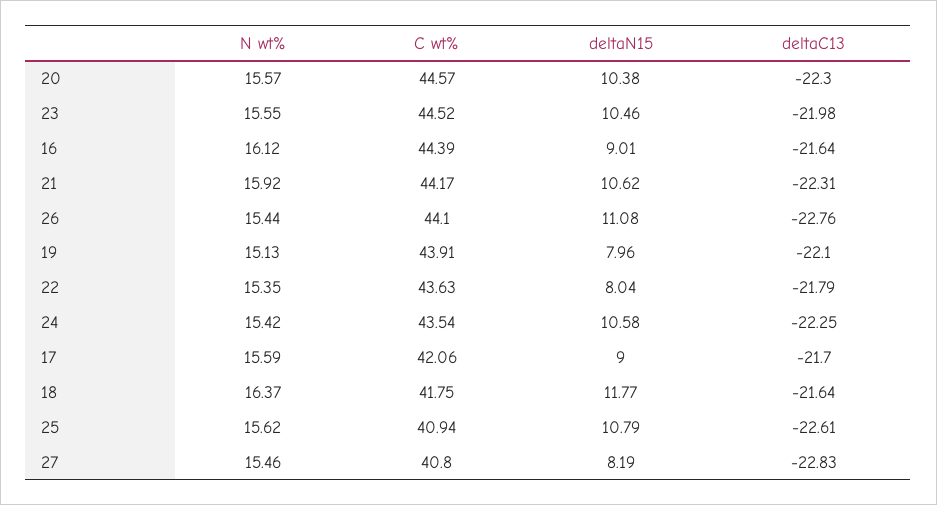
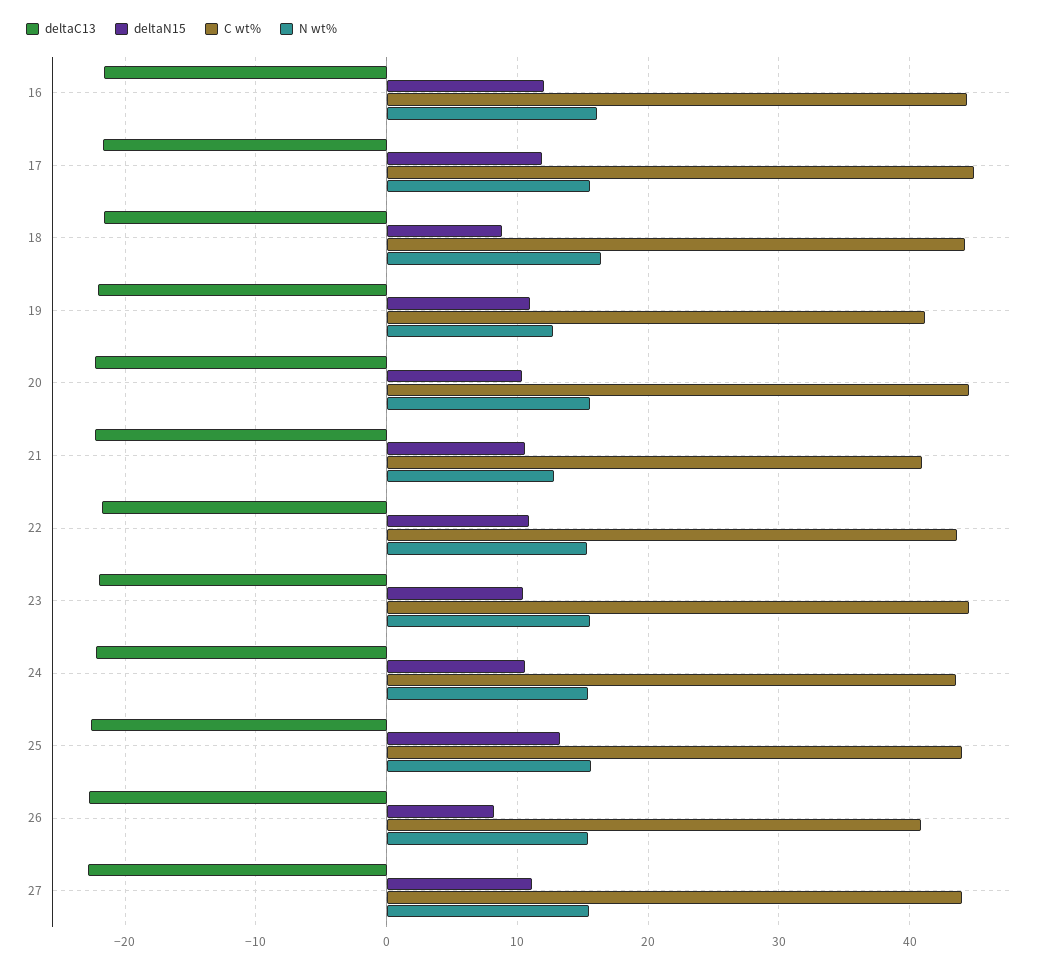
deltaN15, 16: 9.01 -> 12
N wt%, 21: 15.92 -> 13
C wt%, 21: 44.17 -> 41
C wt%, 26: 44.1 -> 41
deltaN15, 26: 11.08 -> 8
N wt%, 19: 15.13 -> 13
C wt%, 19: 43.91 -> 41
deltaN15, 19: 7.96 -> 11
deltaN15, 22: 8.04 -> 11
C wt%, 17: 42.06 -> 45
deltaN15, 17: 9 -> 12
C wt%, 18: 41.75 -> 44
deltaN15, 18: 11.77 -> 9
C wt%, 25: 40.94 -> 44
deltaN15, 25: 10.79 -> 13
C wt%, 27: 40.8 -> 44
deltaN15, 27: 8.19 -> 11

